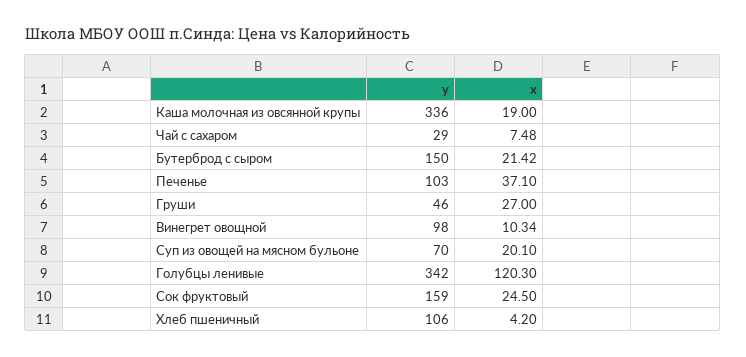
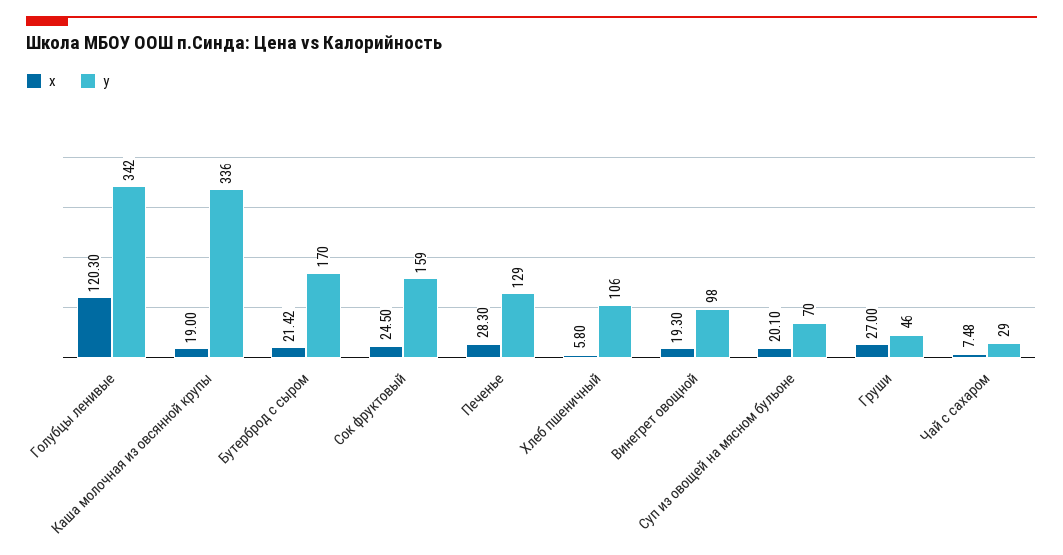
y, Бутерброд с сыром: 150 -> 170
y, Печенье: 103 -> 129
x, Печенье: 37.1 -> 28.3
x, Винегрет овощной: 10.34 -> 19.3
x, Хлеб пшеничный: 4.2 -> 5.8

